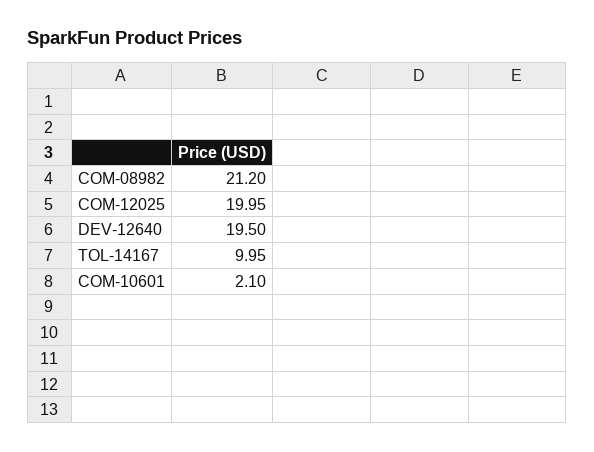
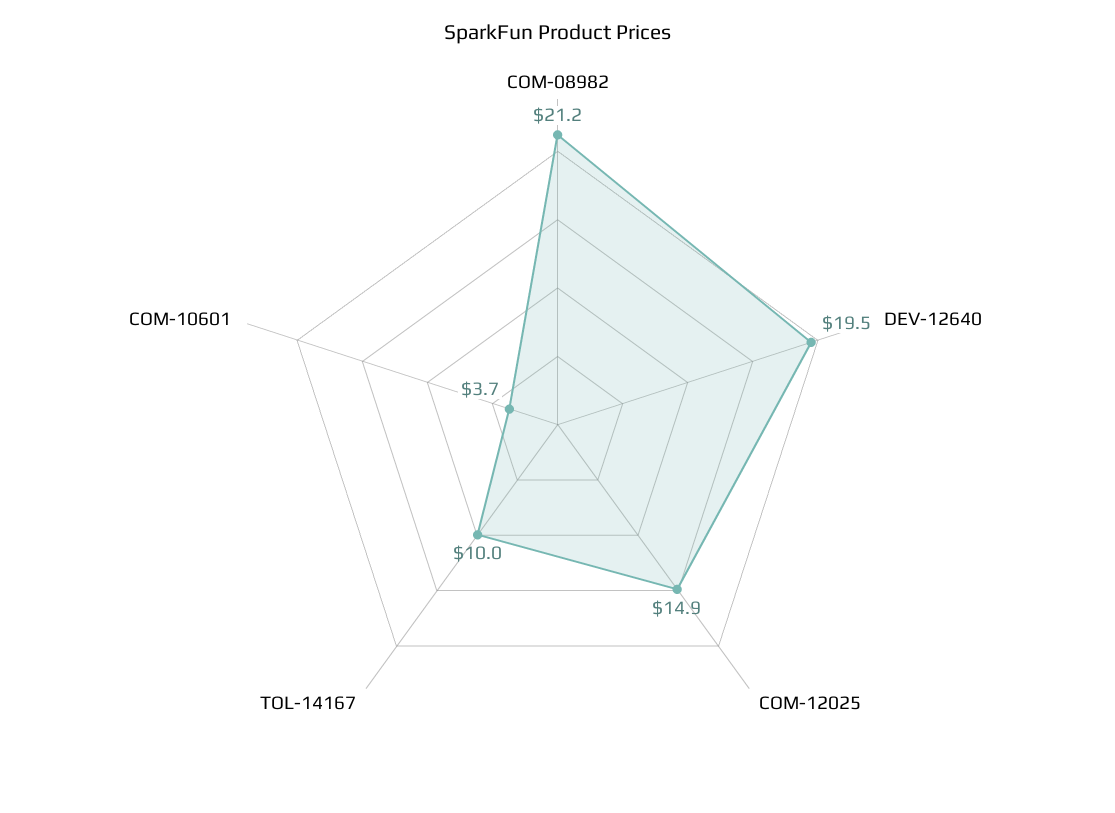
COM-12025: 19.95 -> 14.9
COM-10601: 2.1 -> 3.7

